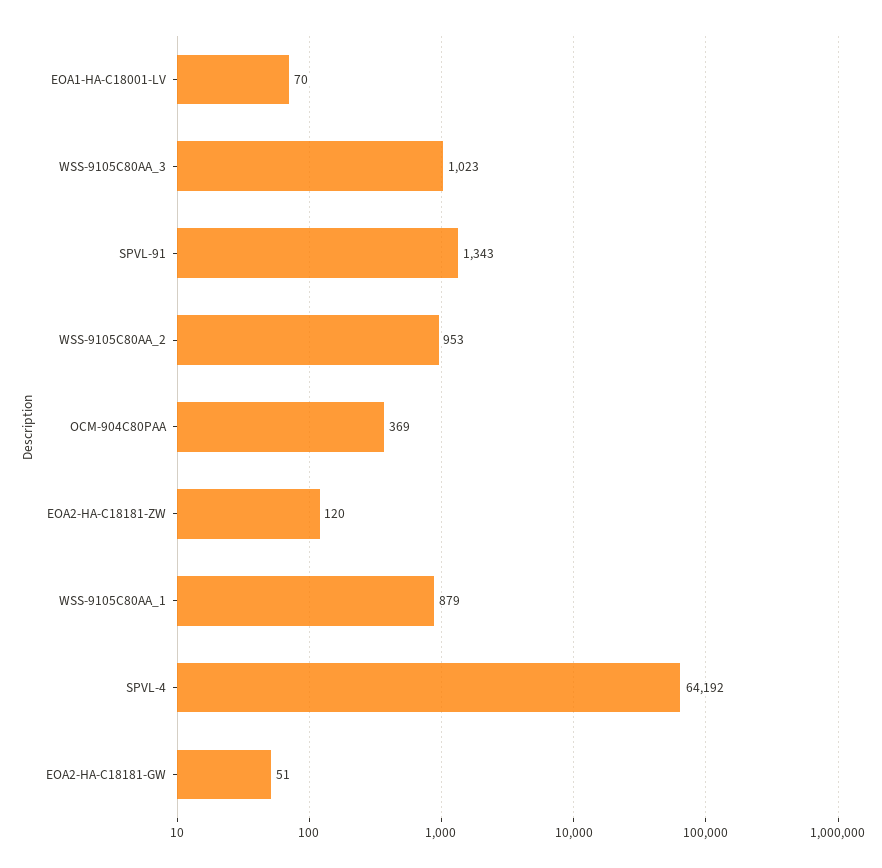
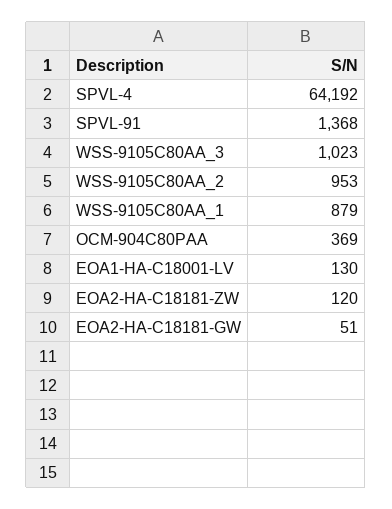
EOA1-HA-C18001-LV: 70 -> 130
SPVL-91: 1343 -> 1368

